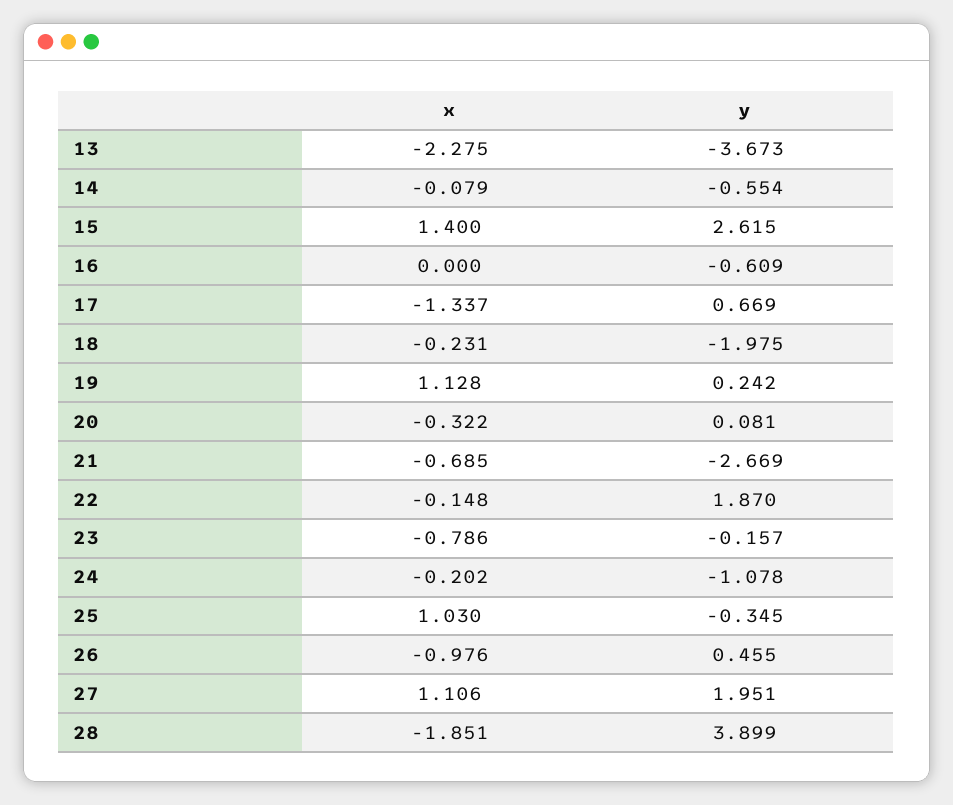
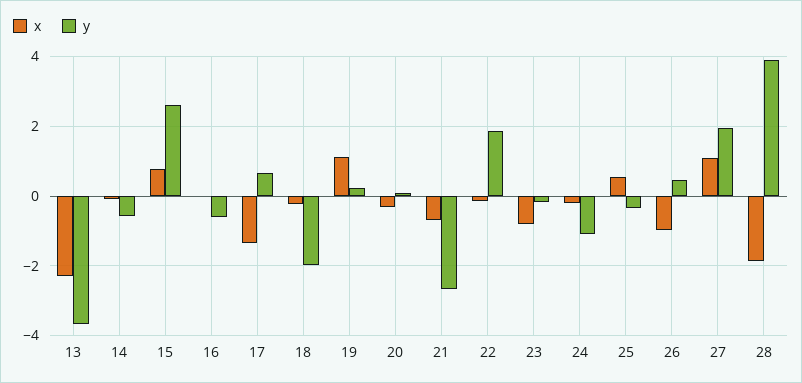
x, 15: 1.4 -> 0.8
x, 25: 1.03 -> 0.6

